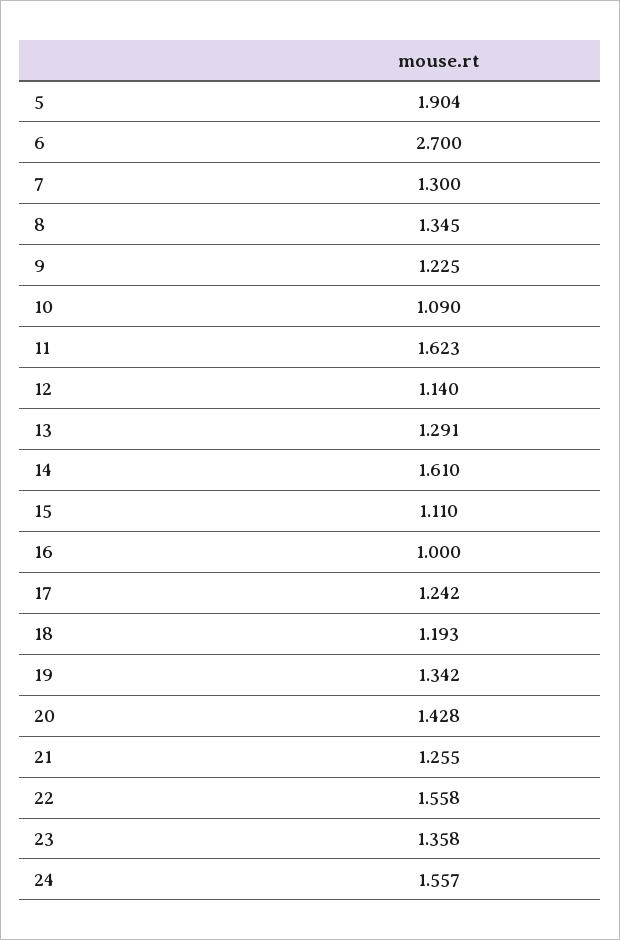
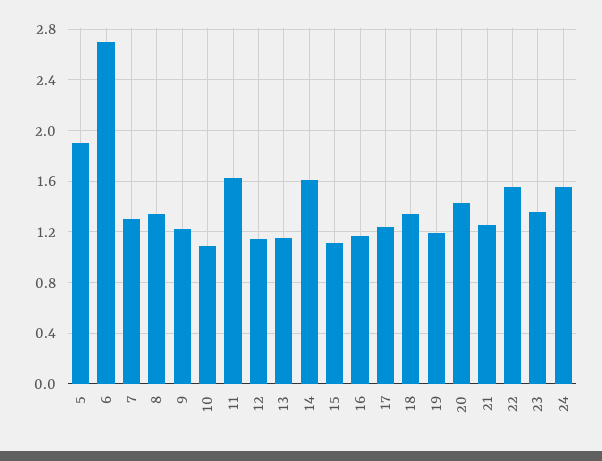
13: 1.291 -> 1.15
16: 1 -> 1.15
18: 1.193 -> 1.35
19: 1.342 -> 1.2

